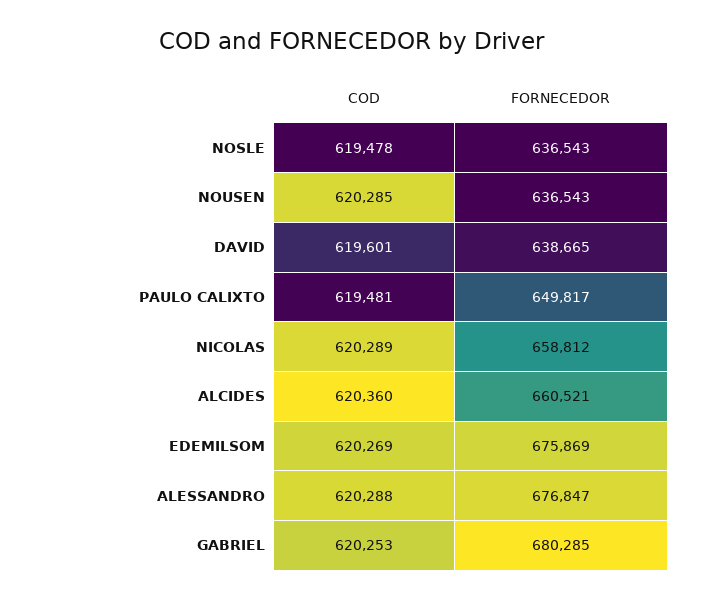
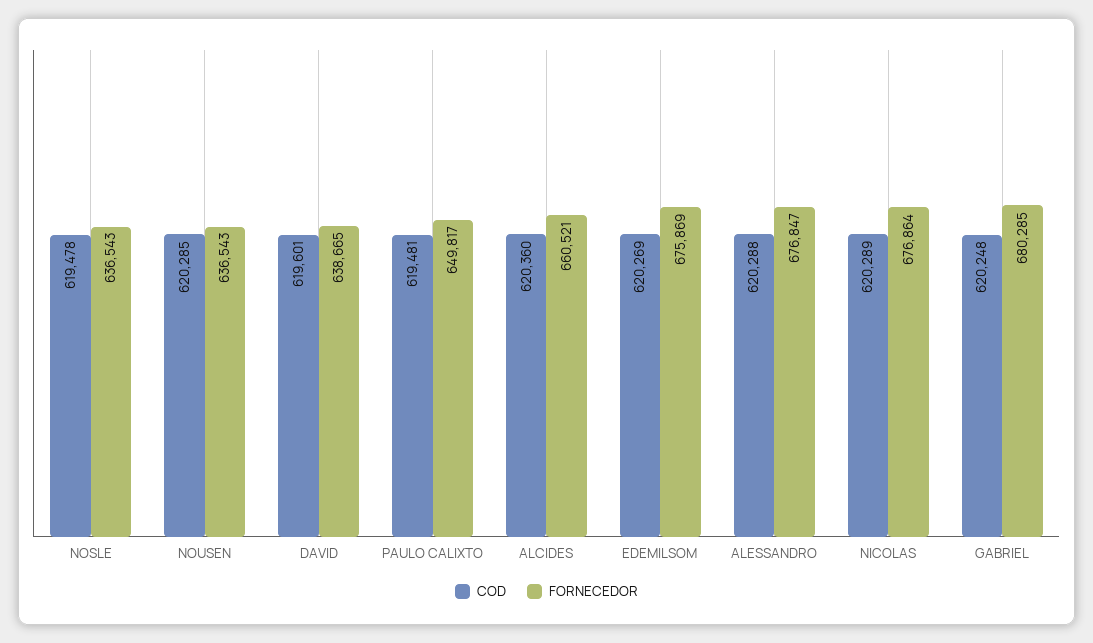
FORNECEDOR, NICOLAS: 658812 -> 676864
COD, GABRIEL: 620253 -> 620248

